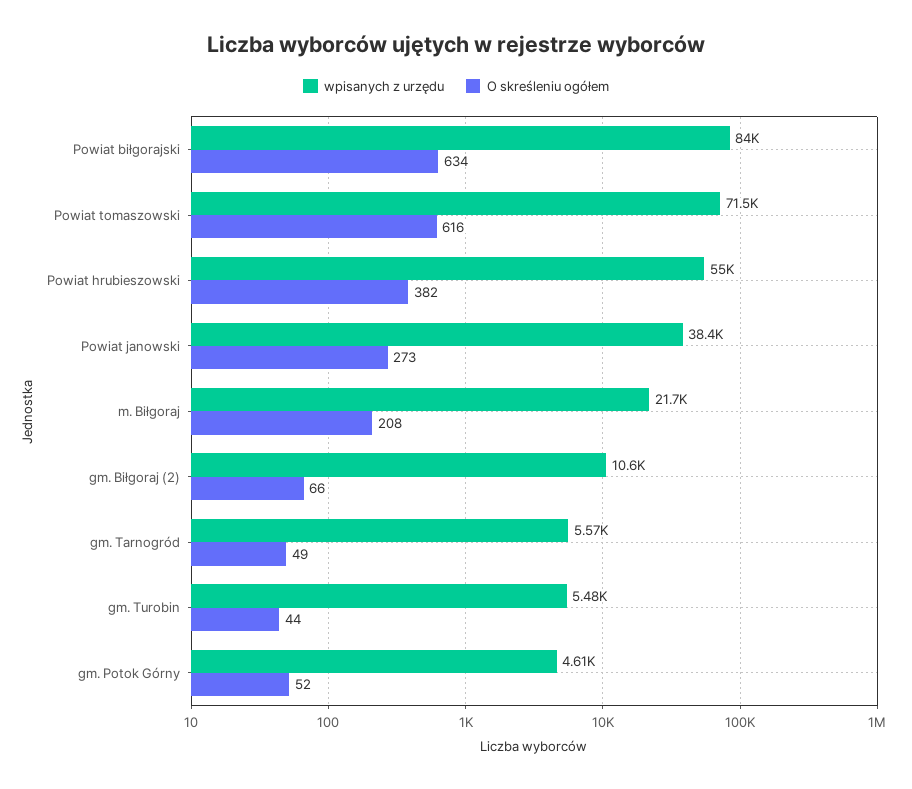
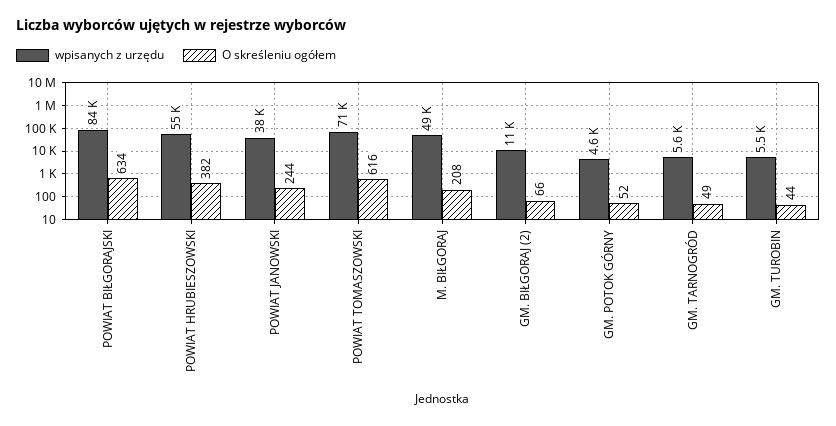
O skreśleniu ogółem, Powiat janowski: 273 -> 244
wpisanych z urzędu, m. Biłgoraj: 21700 -> 49000

